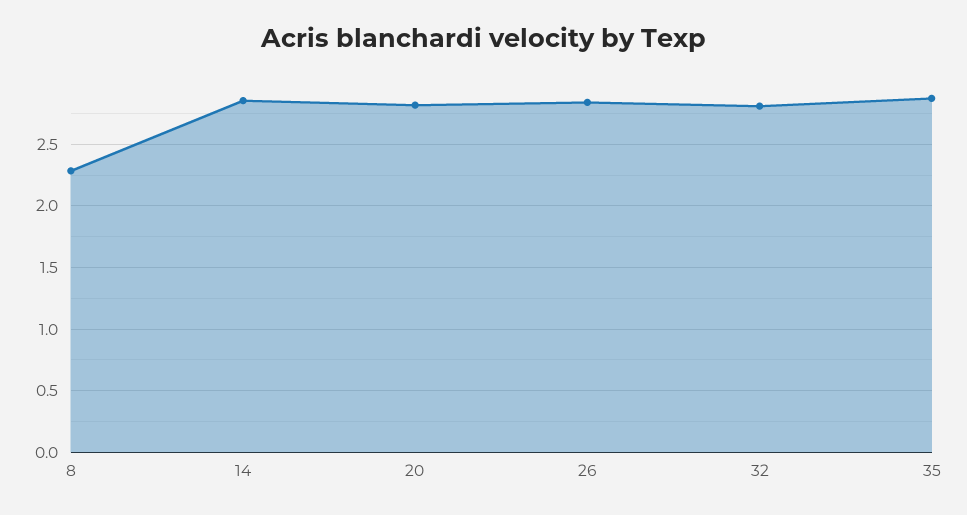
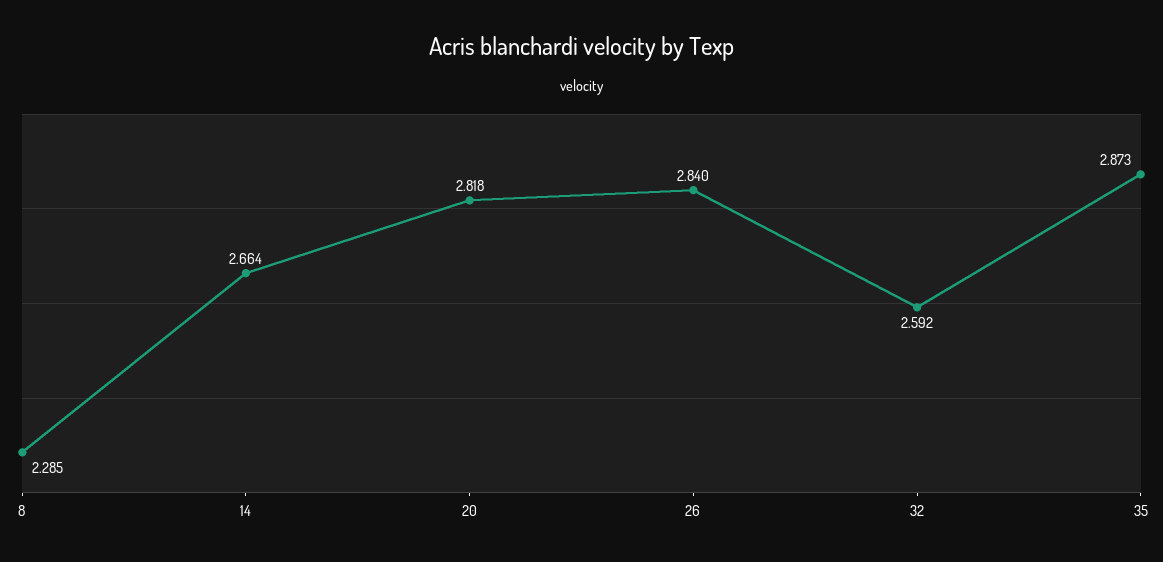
14: 2.85 -> 2.664
32: 2.8 -> 2.592

